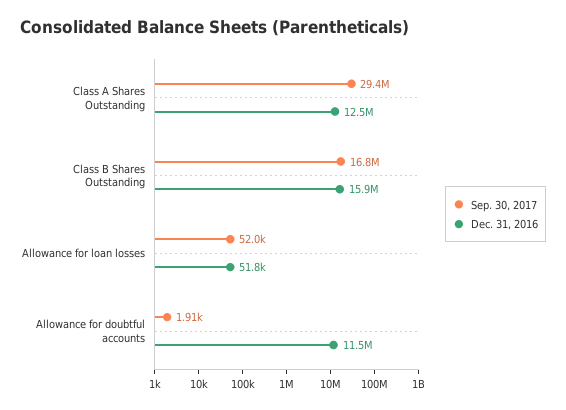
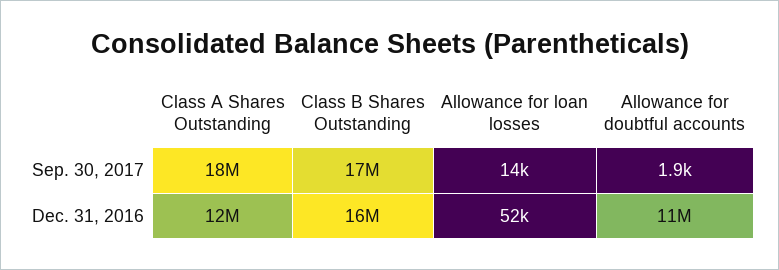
Sep. 30, 2017, Class A Shares Outstanding: 29400000 -> 18000000
Sep. 30, 2017, Allowance for loan losses: 52000 -> 14000

